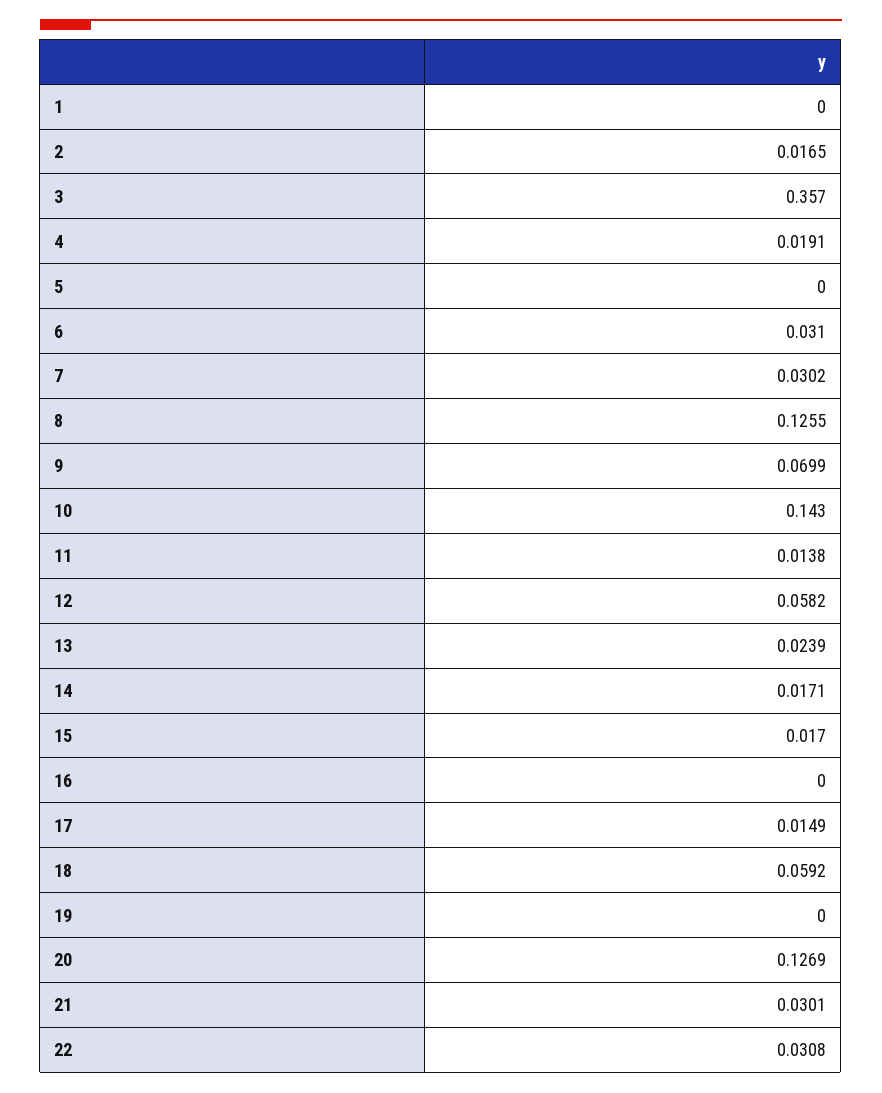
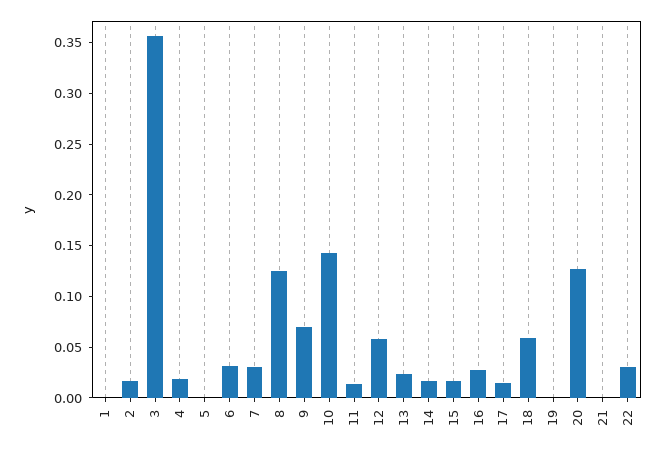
16: 0 -> 0.03
21: 0.0301 -> 0

